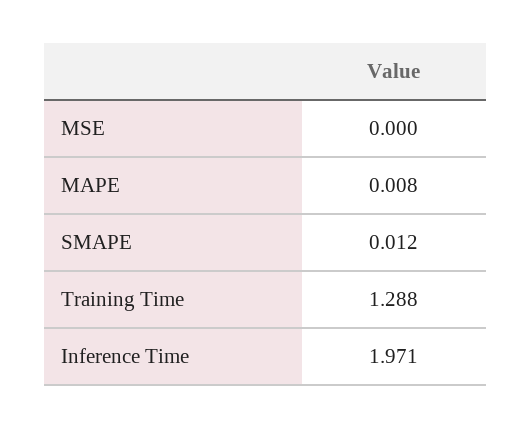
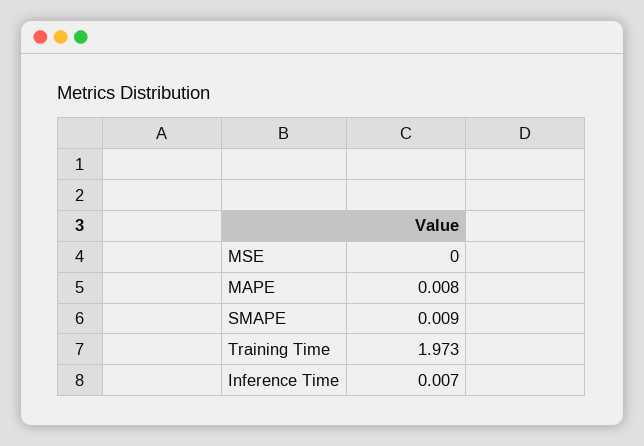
SMAPE: 0.012 -> 0.009
Training Time: 1.288 -> 1.973
Inference Time: 1.971 -> 0.007

